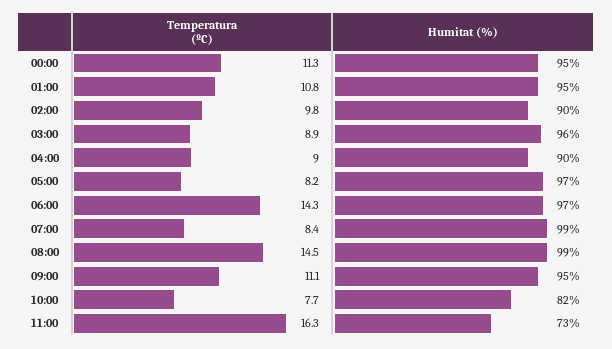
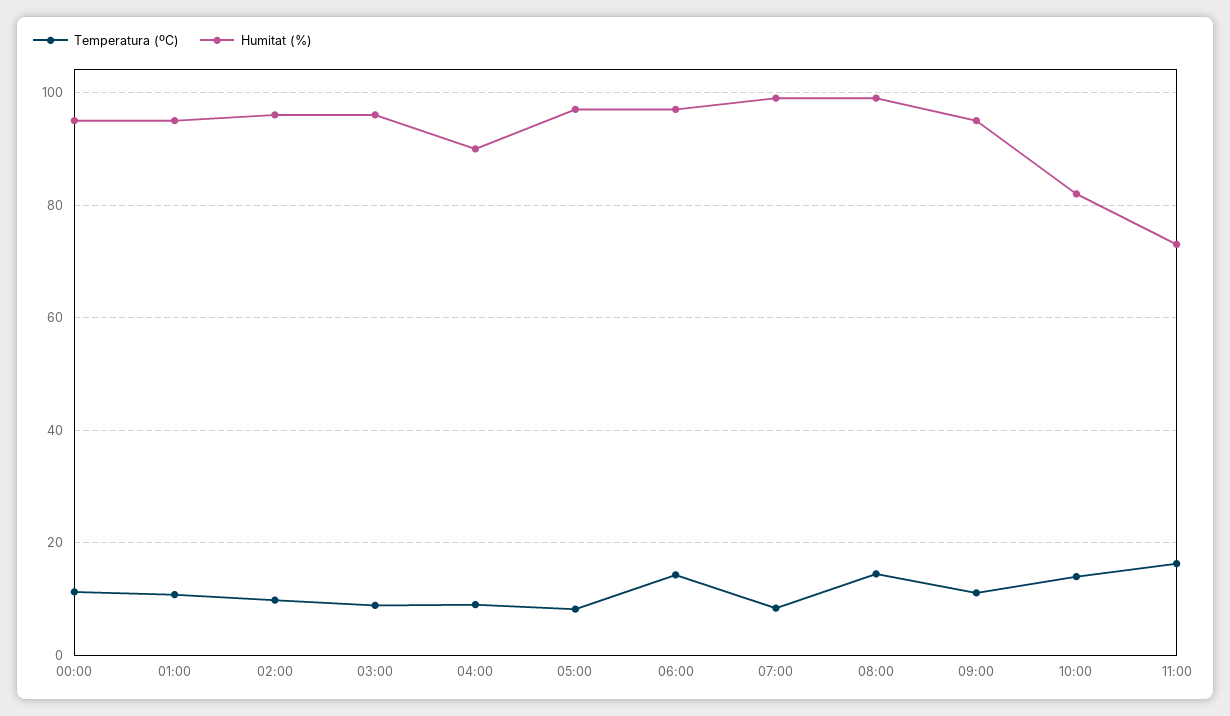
Humitat (%), 02:00: 90 -> 96
Temperatura (ºC), 10:00: 7.7 -> 14

